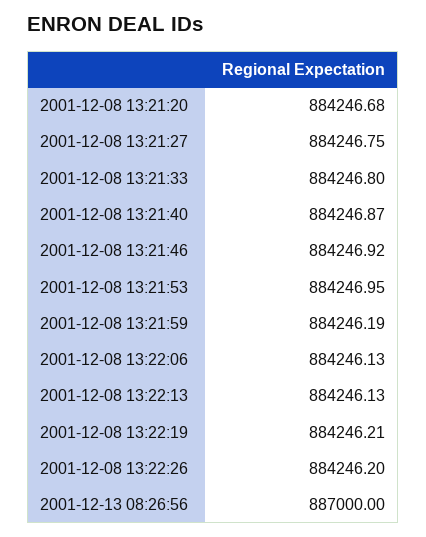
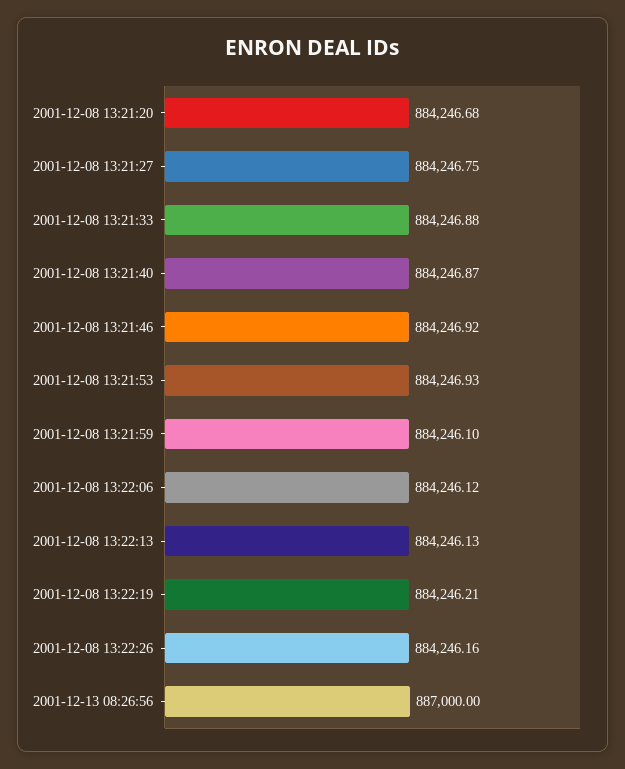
2001-12-08 13:21:33: 884246.8 -> 884246.88
2001-12-08 13:21:53: 884246.95 -> 884246.93
2001-12-08 13:21:59: 884246.19 -> 884246.1
2001-12-08 13:22:06: 884246.13 -> 884246.12
2001-12-08 13:22:26: 884246.2 -> 884246.16

